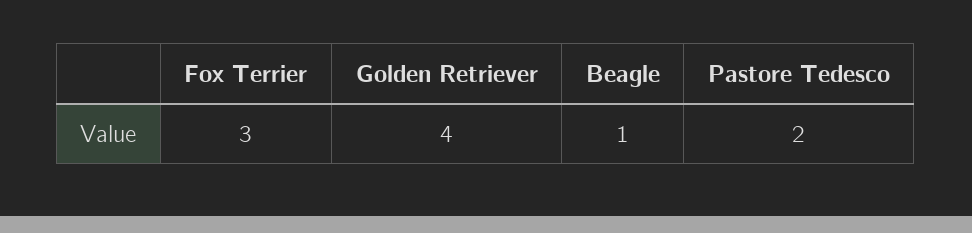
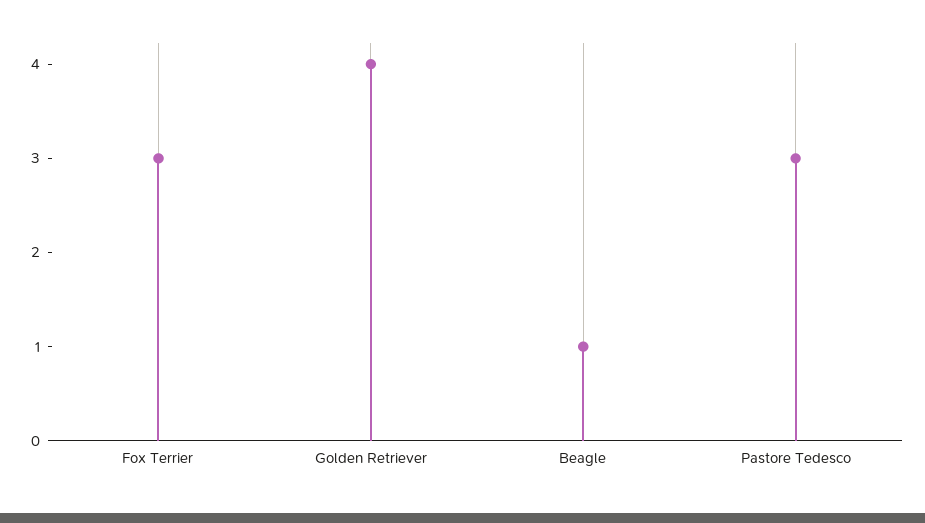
Pastore Tedesco: 2 -> 3

